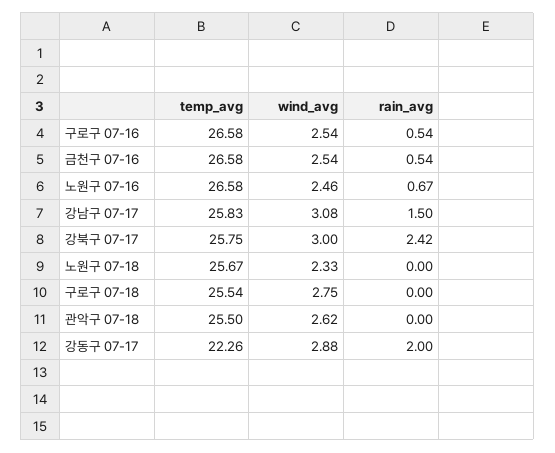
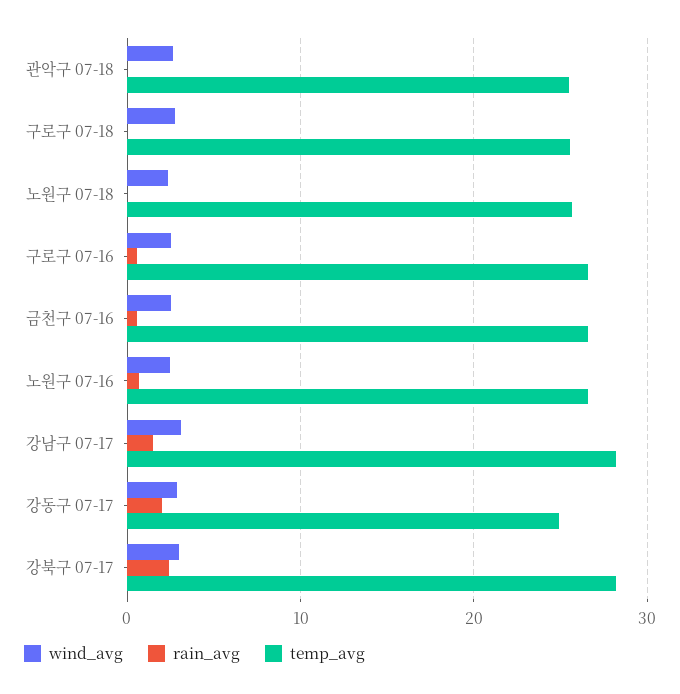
temp_avg, 강남구 07-17: 25.83 -> 28
temp_avg, 강북구 07-17: 25.75 -> 28
temp_avg, 강동구 07-17: 22.26 -> 25

